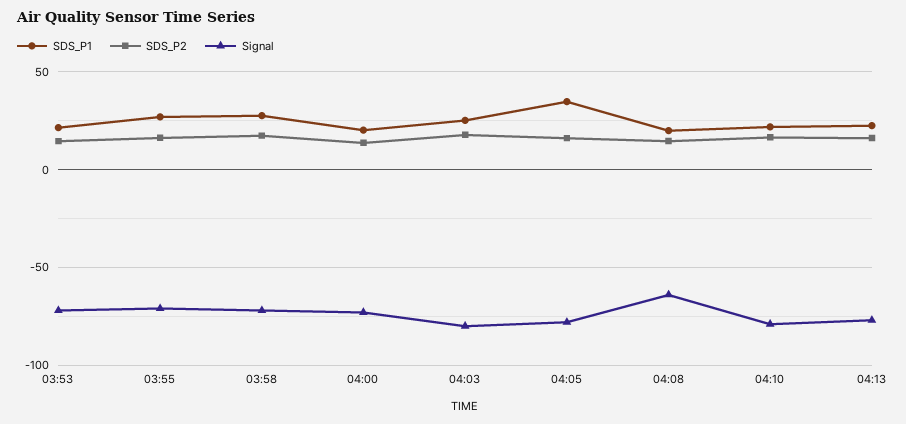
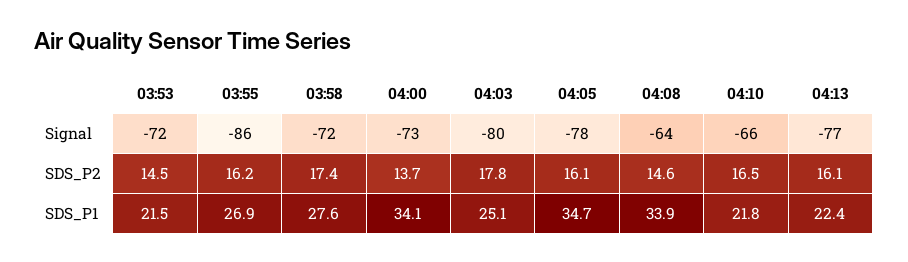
Signal, 03:55: -70 -> -86
SDS_P1, 04:00: 20 -> 34.1
SDS_P1, 04:08: 20 -> 33.9
Signal, 04:10: -80 -> -66

